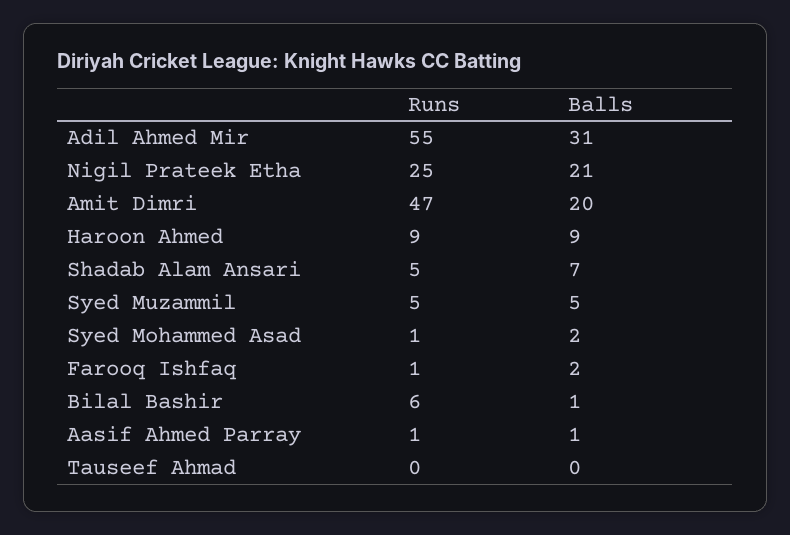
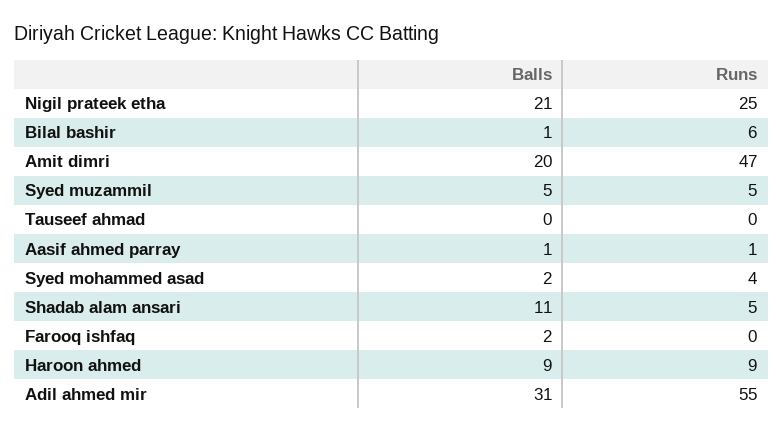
Balls, Shadab Alam Ansari: 7 -> 11
Runs, Syed Mohammed Asad: 1 -> 4
Runs, Farooq Ishfaq: 1 -> 0

